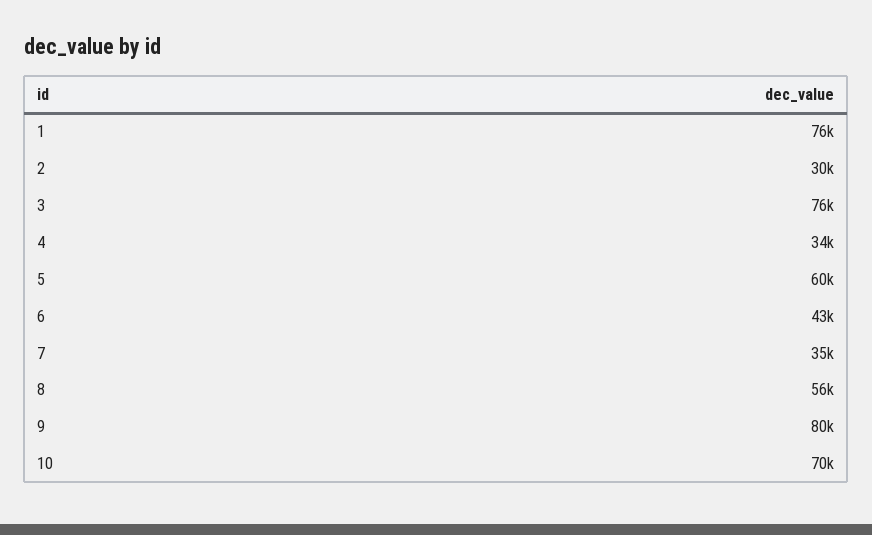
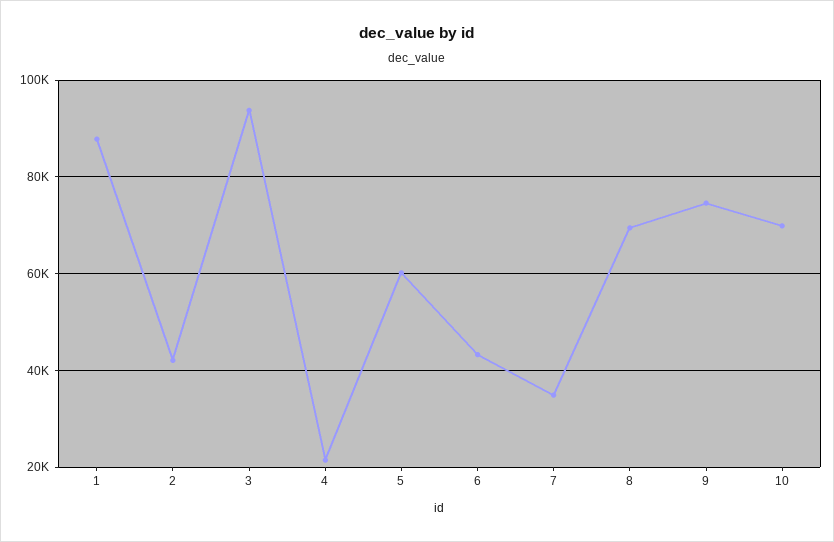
1: 76000 -> 88000
2: 30000 -> 42000
3: 76000 -> 94000
4: 34000 -> 22000
8: 56000 -> 70000
9: 80000 -> 74000

